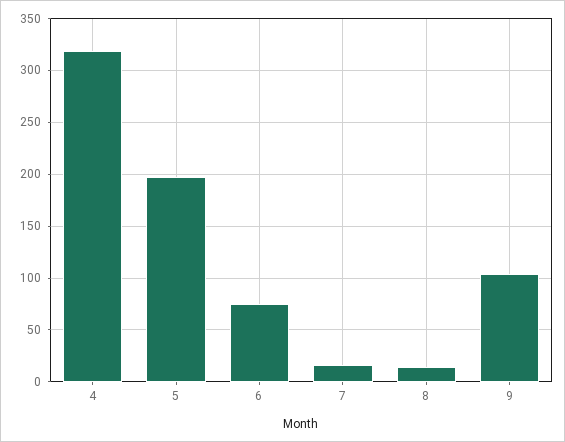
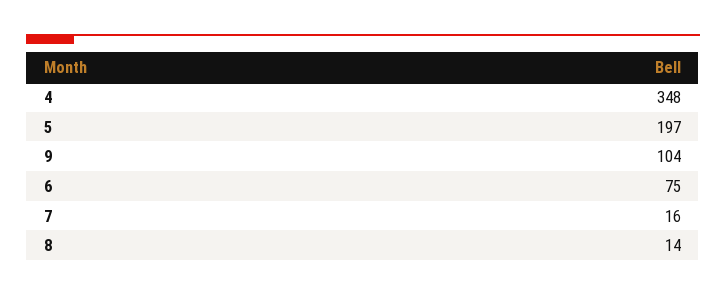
4: 320 -> 348

